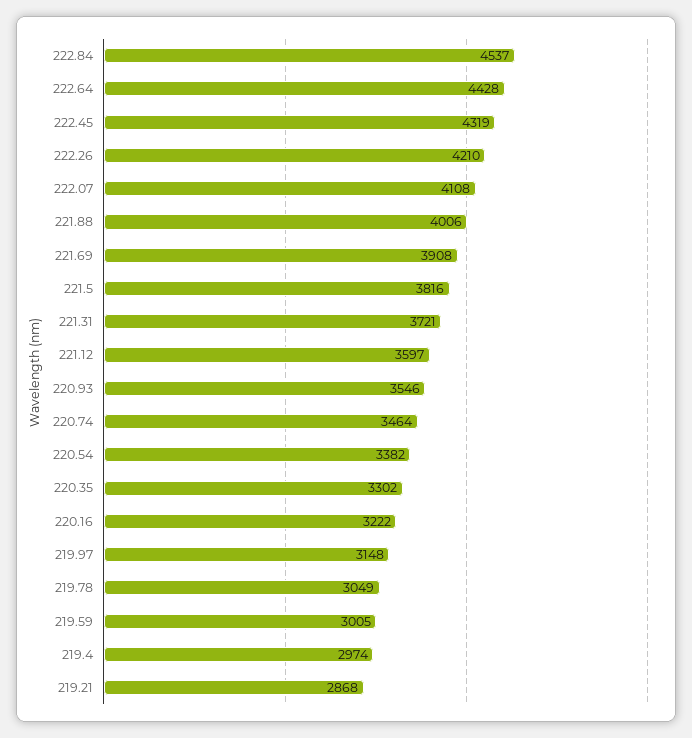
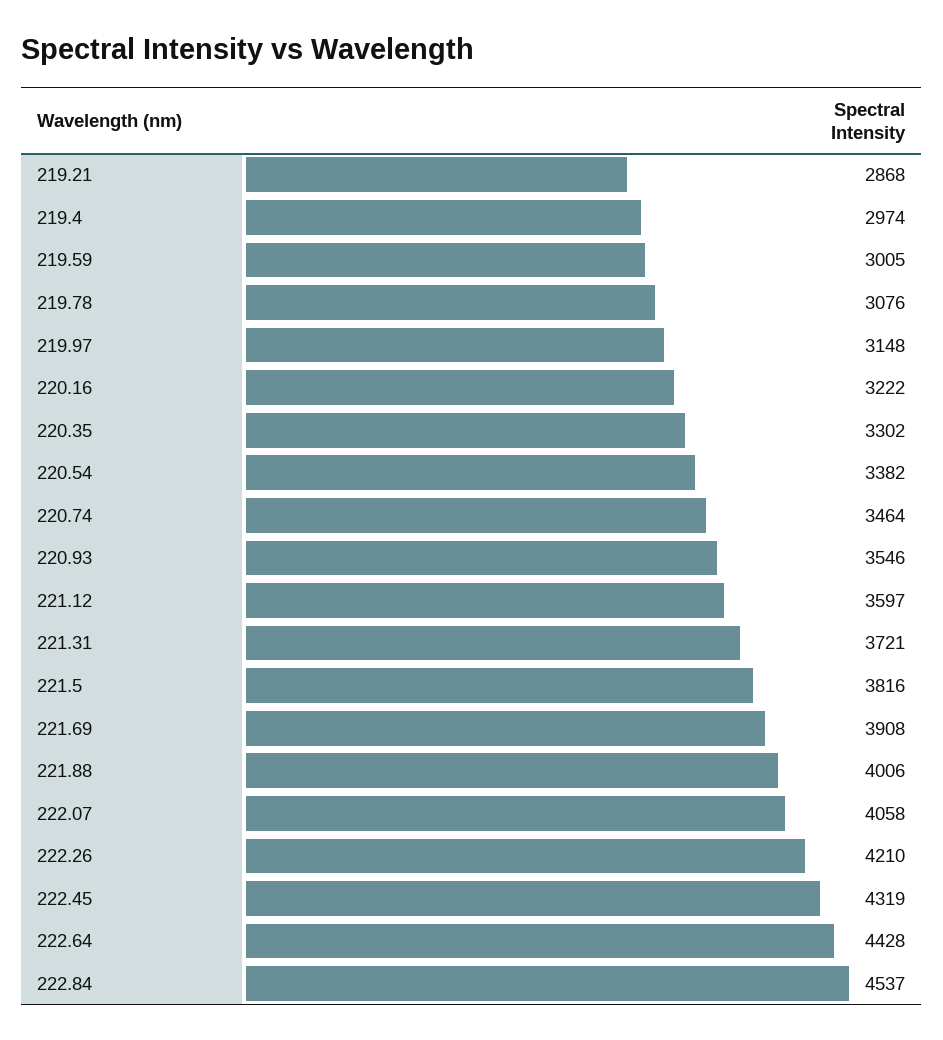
222.07: 4108 -> 4058
219.78: 3049 -> 3076

